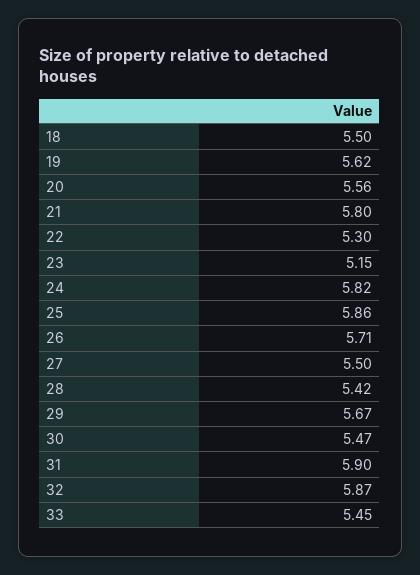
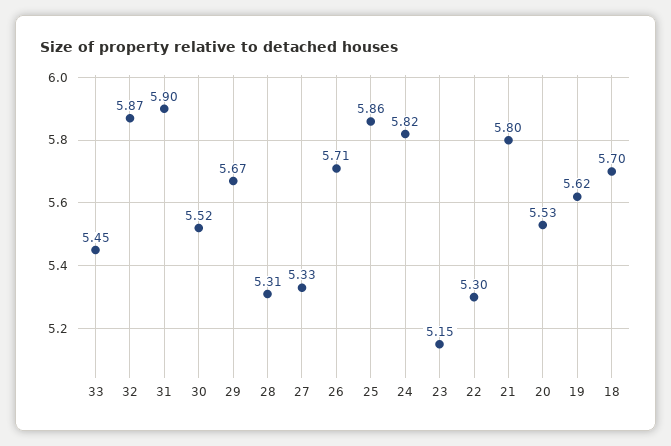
18: 5.5 -> 5.7
20: 5.56 -> 5.53
27: 5.5 -> 5.33
28: 5.42 -> 5.31
30: 5.47 -> 5.52

